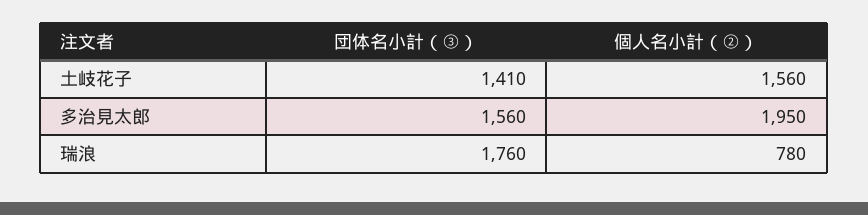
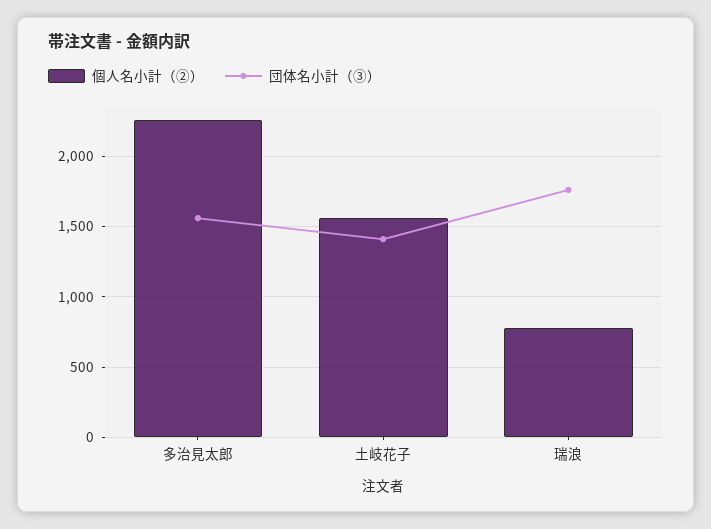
個人名小計（②）, 多治見太郎: 1950 -> 2250

